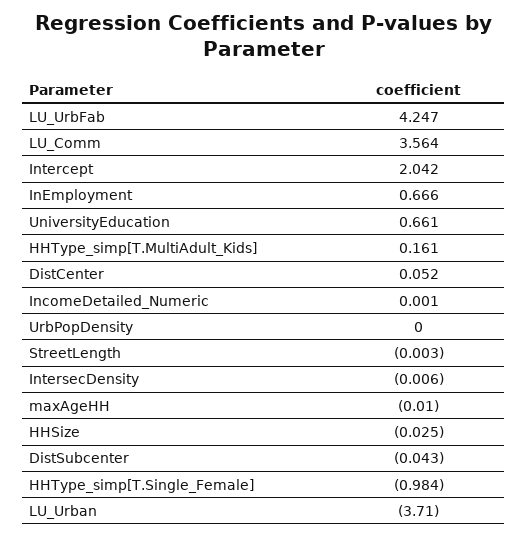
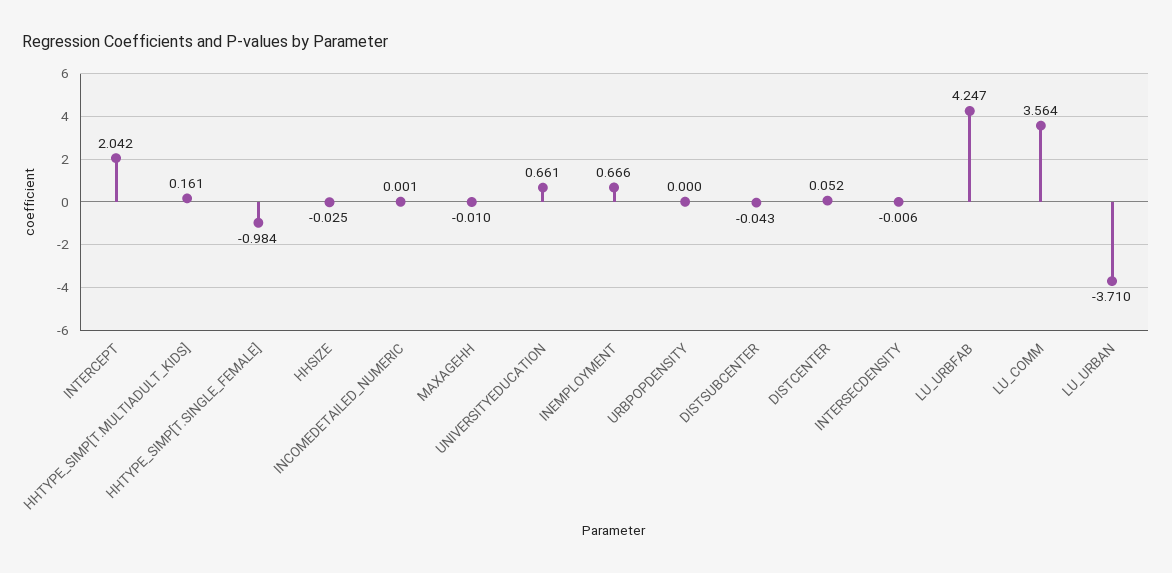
StreetLength: -0.003 -> none

